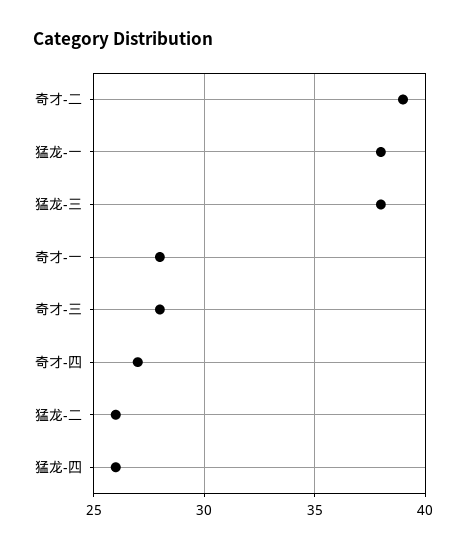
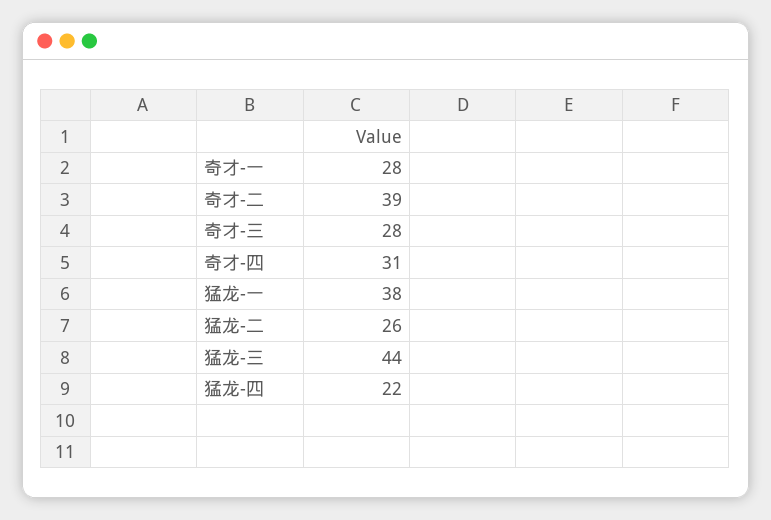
猛龙-三: 38 -> 44
奇才-四: 27 -> 31
猛龙-四: 26 -> 22

